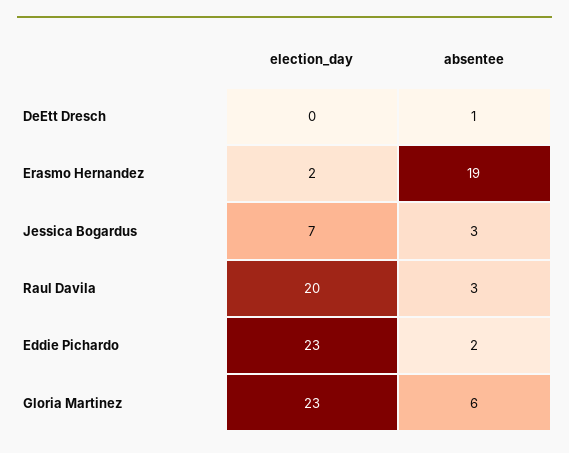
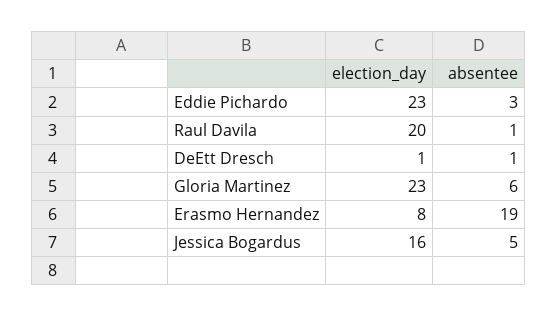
election_day, DeEtt Dresch: 0 -> 1
election_day, Erasmo Hernandez: 2 -> 8
election_day, Jessica Bogardus: 7 -> 16
absentee, Jessica Bogardus: 3 -> 5
absentee, Raul Davila: 3 -> 1
absentee, Eddie Pichardo: 2 -> 3

